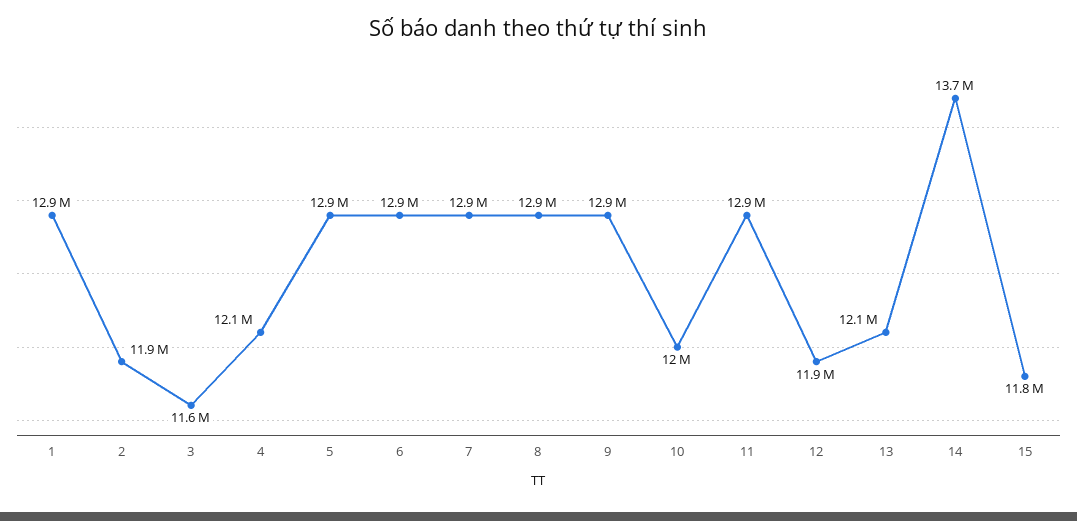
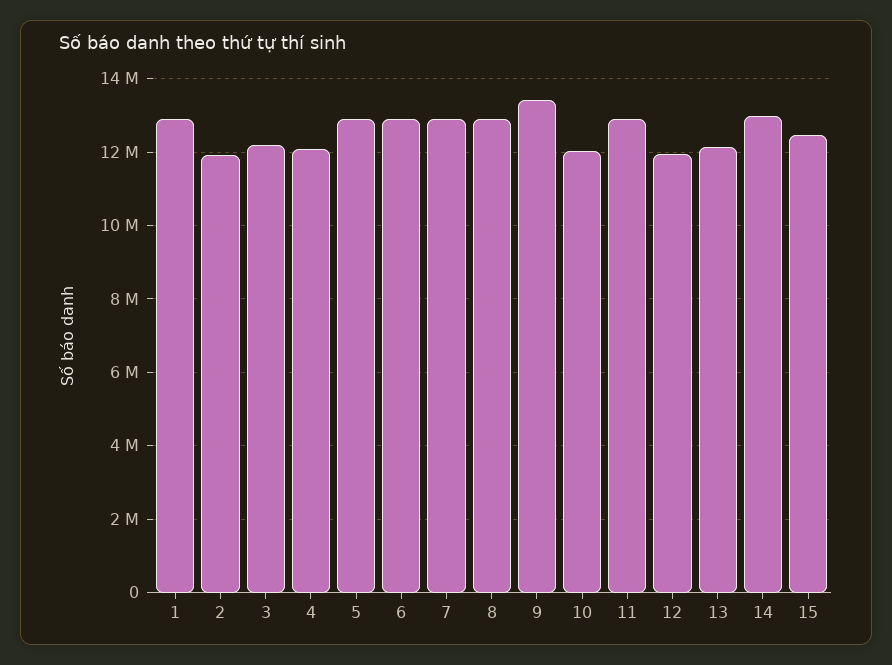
3: 11600000 -> 12200000
9: 12900000 -> 13400000
14: 13700000 -> 13000000
15: 11800000 -> 12400000

